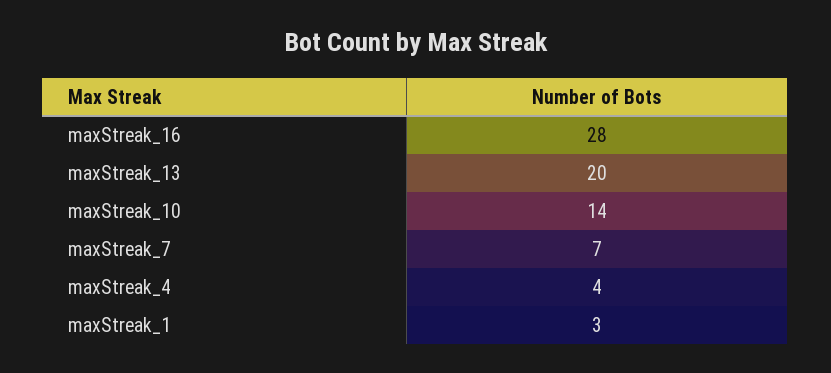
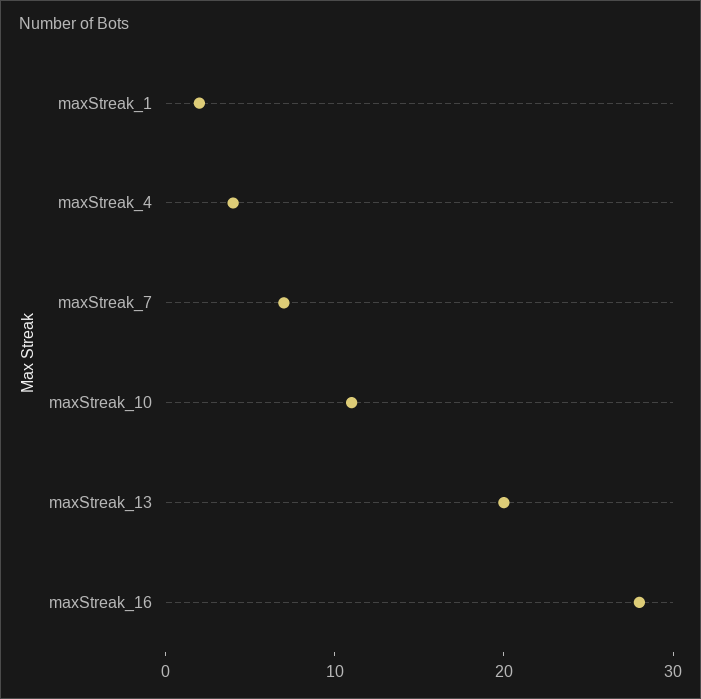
maxStreak_10: 14 -> 11
maxStreak_1: 3 -> 2

